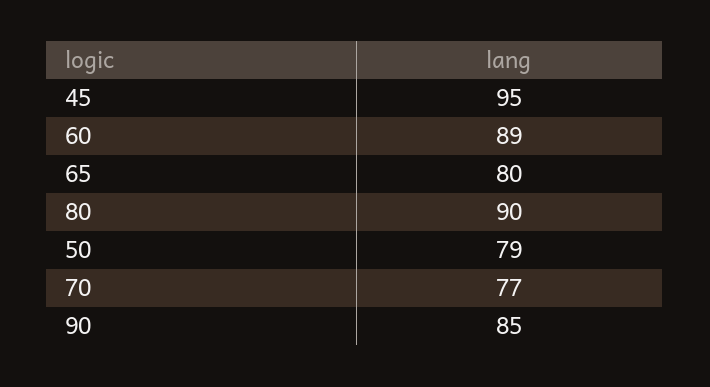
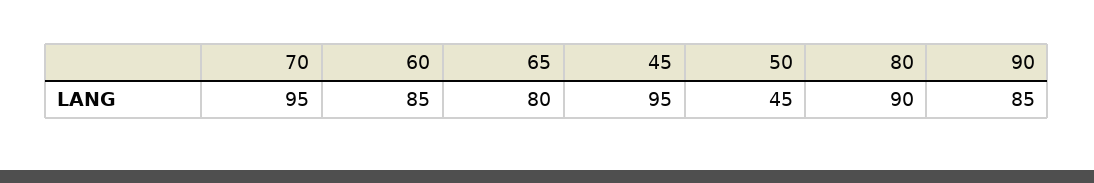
60: 89 -> 85
50: 79 -> 45
70: 77 -> 95

